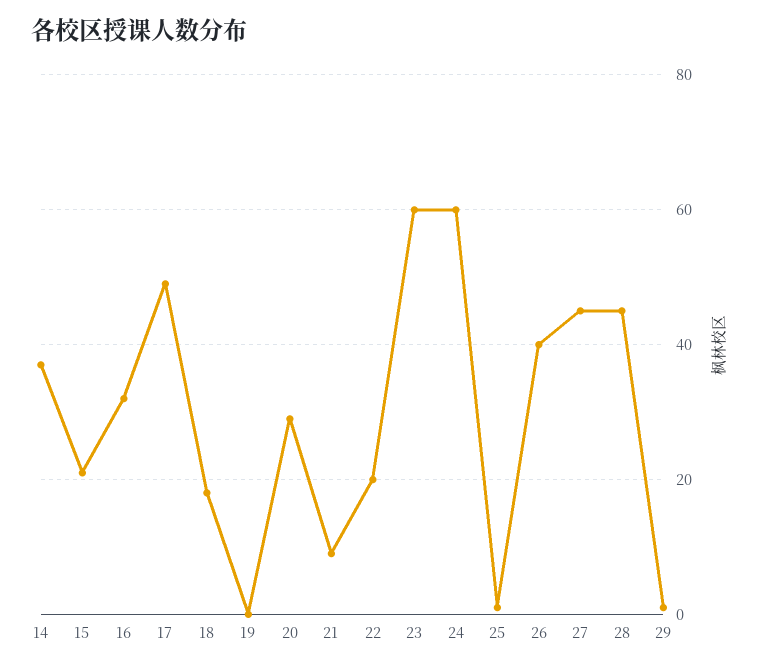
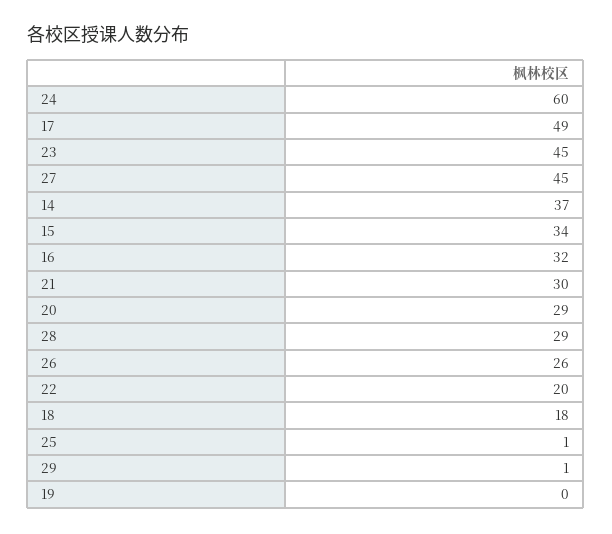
15: 20 -> 34
21: 10 -> 30
23: 60 -> 45
26: 40 -> 26
28: 45 -> 29

